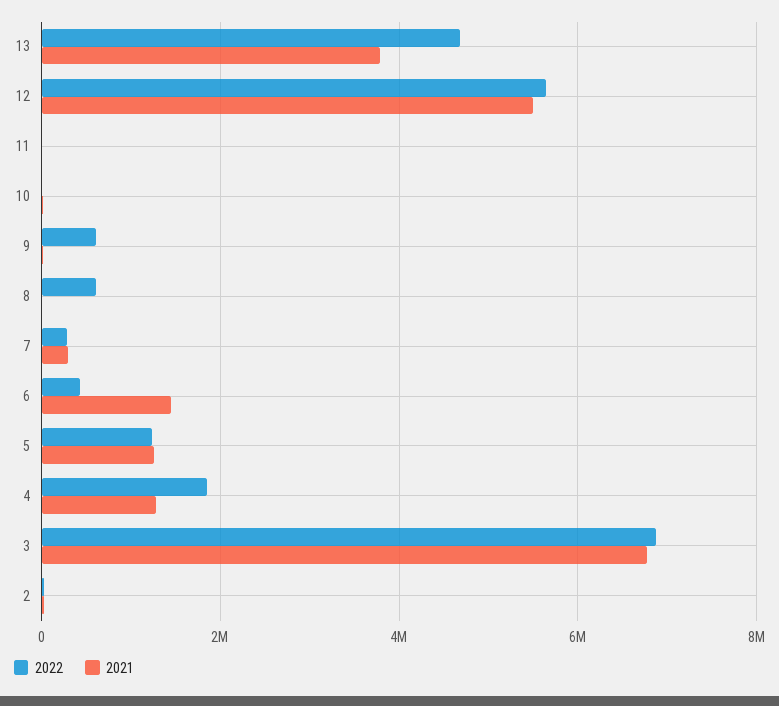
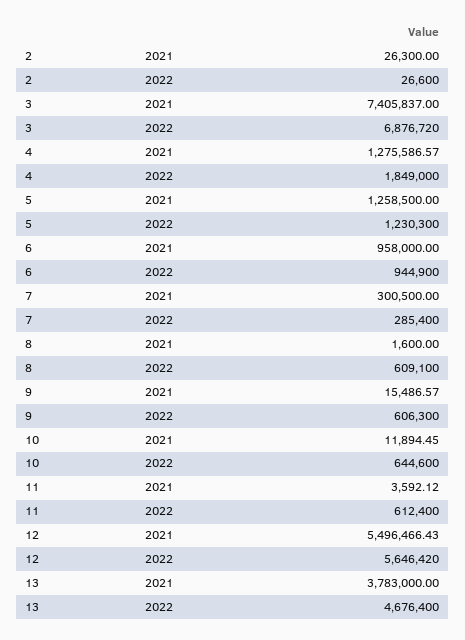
2022, 11: 0 -> 612400
2022, 10: 0 -> 644600
2022, 6: 400000 -> 944900
2021, 6: 1400000 -> 958000
2021, 3: 6800000 -> 7405837

